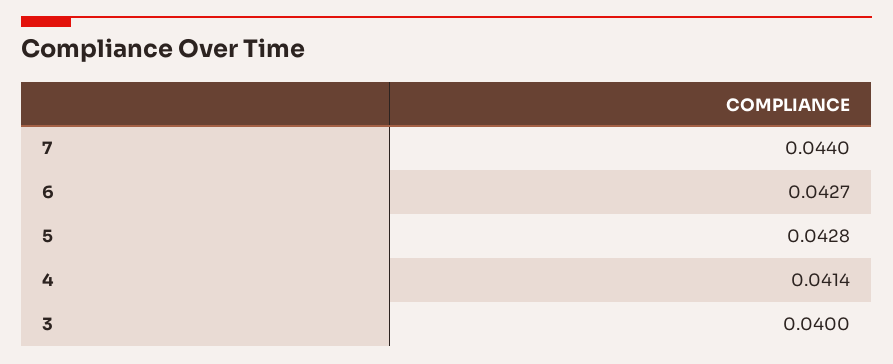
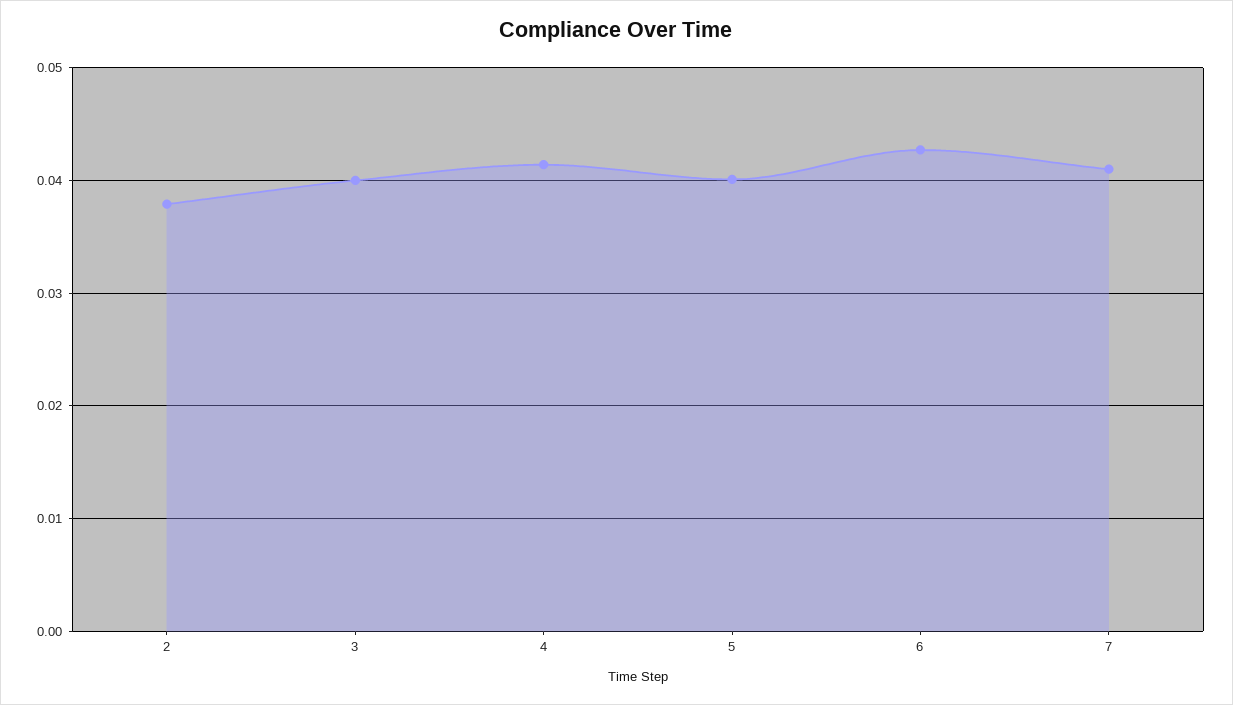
7: 0.044 -> 0.041
5: 0.0428 -> 0.04
2: none -> 0.038

